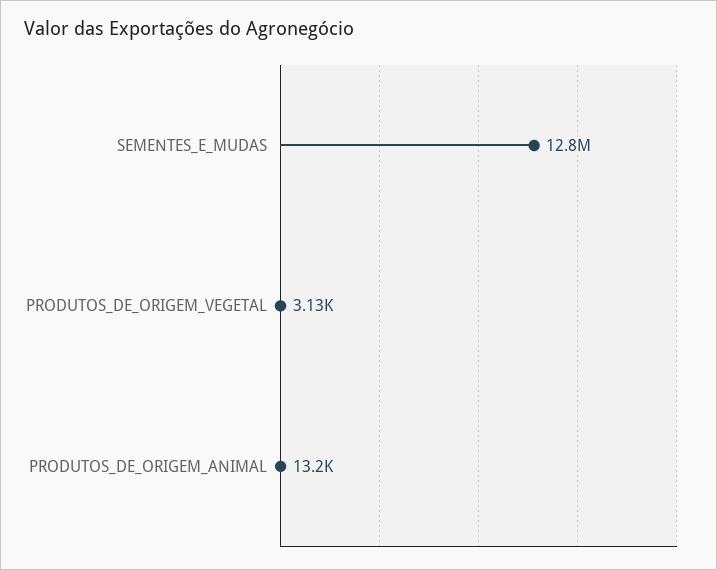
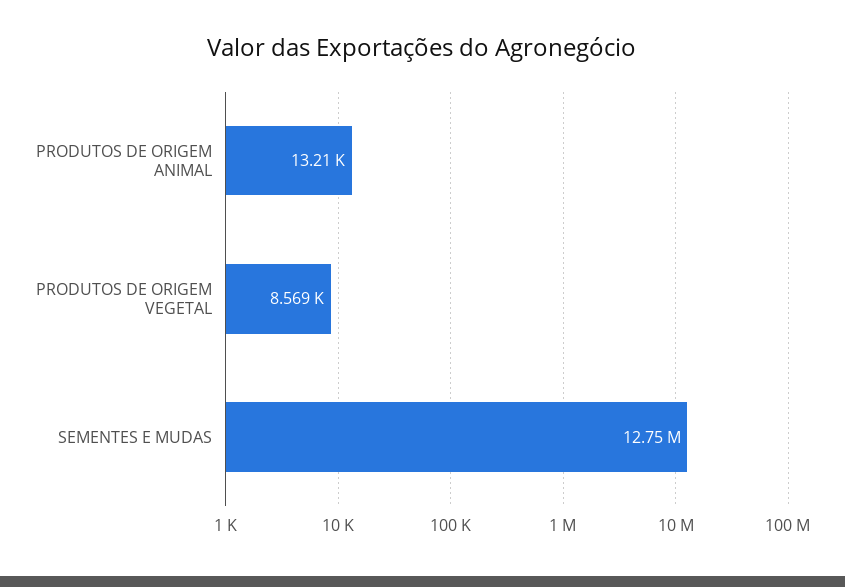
PRODUTOS_DE_ORIGEM_VEGETAL: 3130 -> 8569

